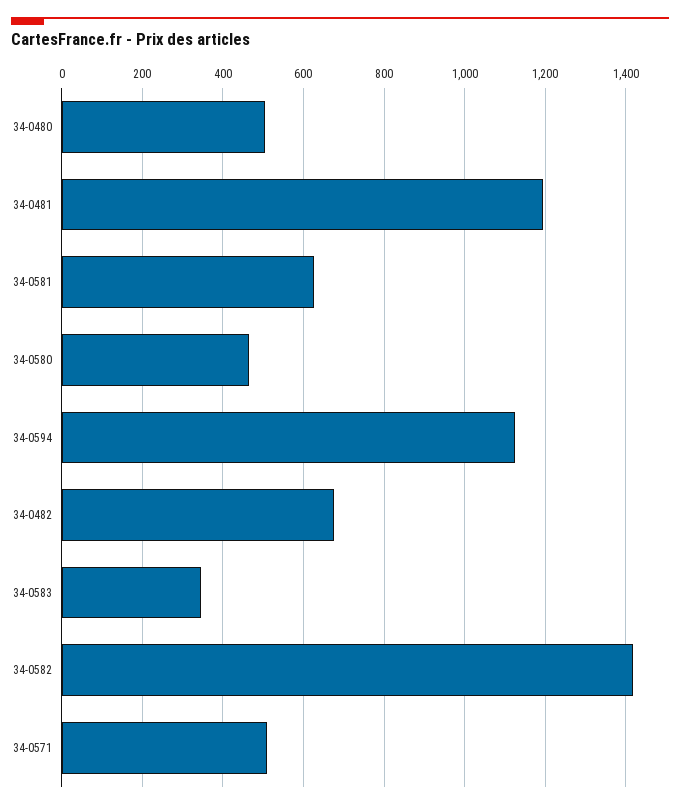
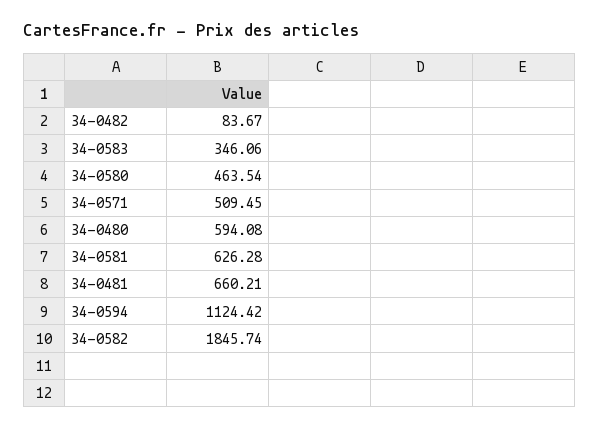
34-0480: 500 -> 594.08
34-0481: 1200 -> 660.21
34-0482: 680 -> 83.67
34-0582: 1420 -> 1845.74

